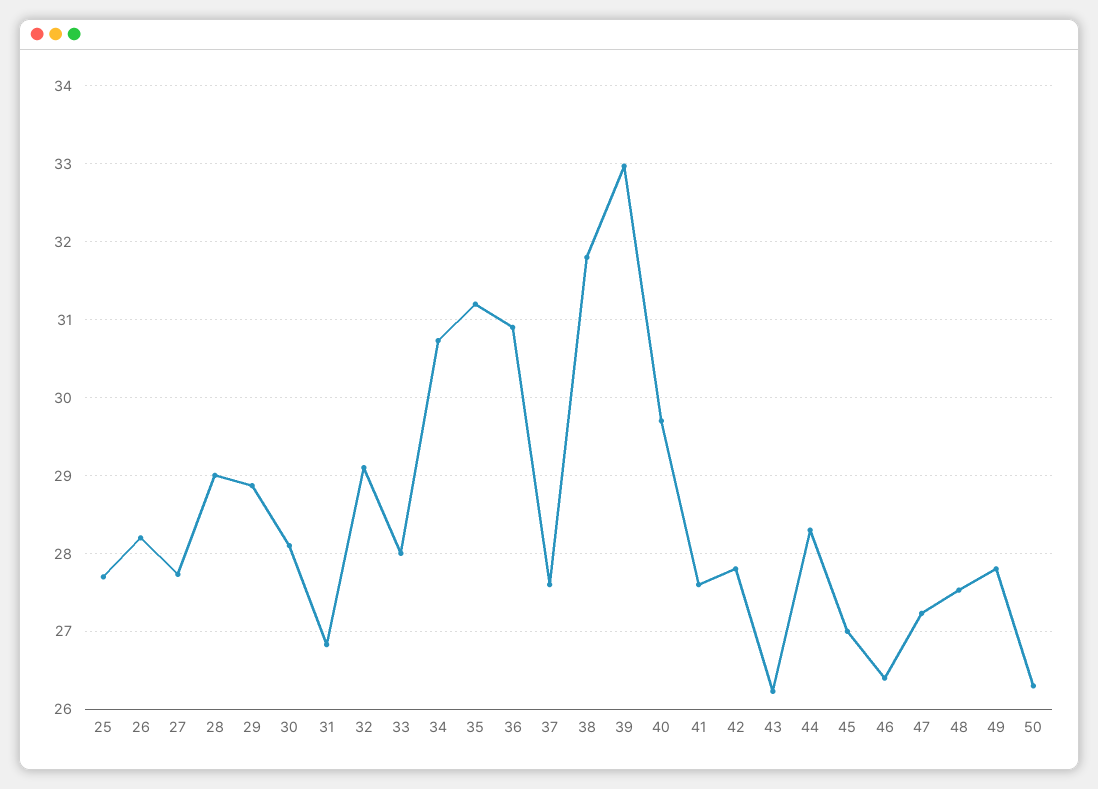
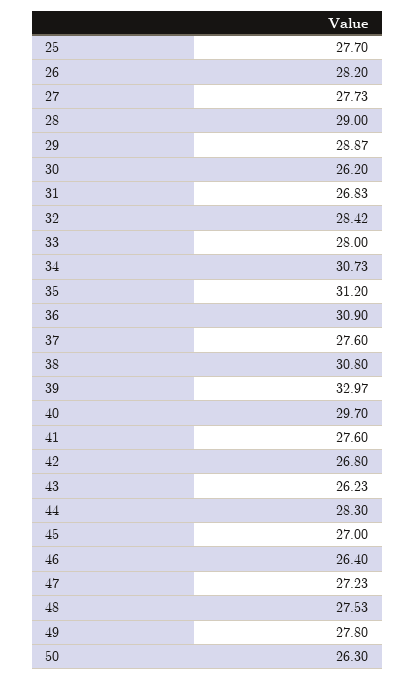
30: 28.1 -> 26.2
32: 29.1 -> 28.42
38: 31.8 -> 30.8
42: 27.8 -> 26.8

